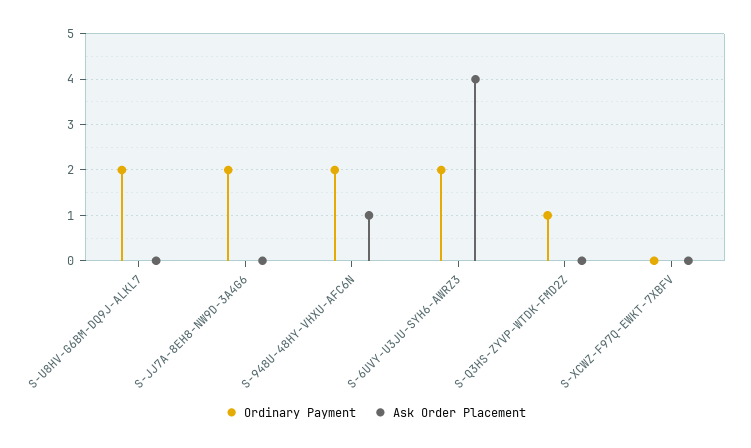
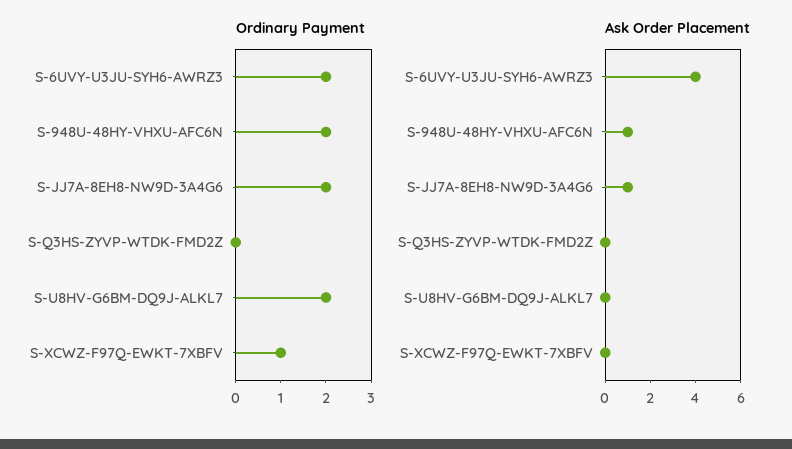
Ask Order Placement, S-JJ7A-8EH8-NW9D-3A4G6: 0 -> 1
Ordinary Payment, S-Q3HS-ZYVP-WTDK-FMD2Z: 1 -> 0
Ordinary Payment, S-XCWZ-F97Q-EWKT-7XBFV: 0 -> 1

